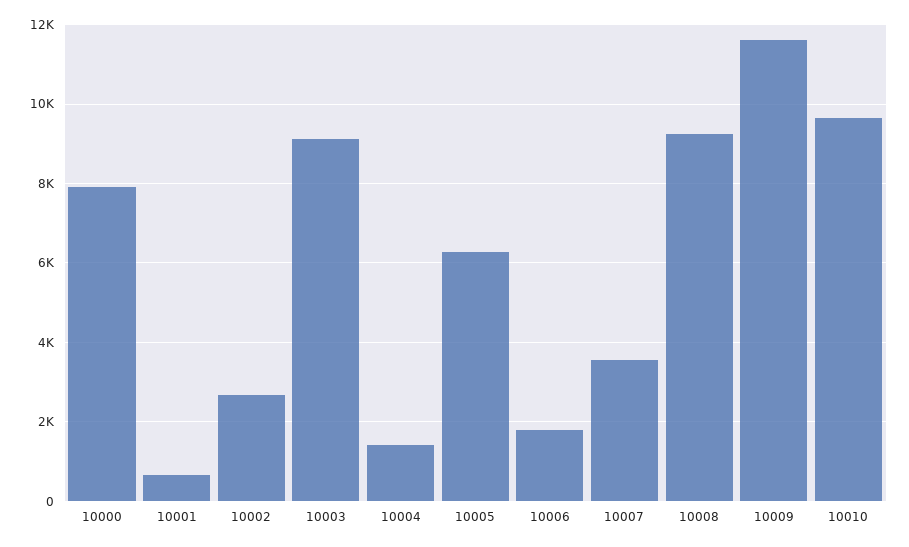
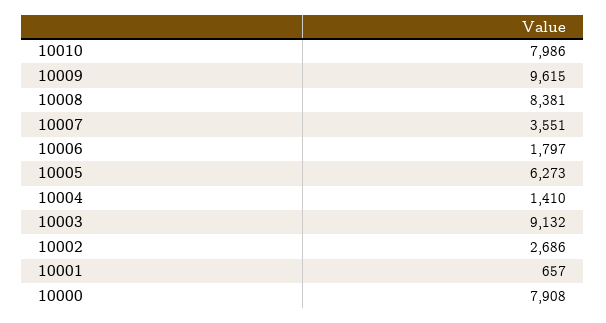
10008: 9200 -> 8381
10009: 11600 -> 9615
10010: 9600 -> 7986

